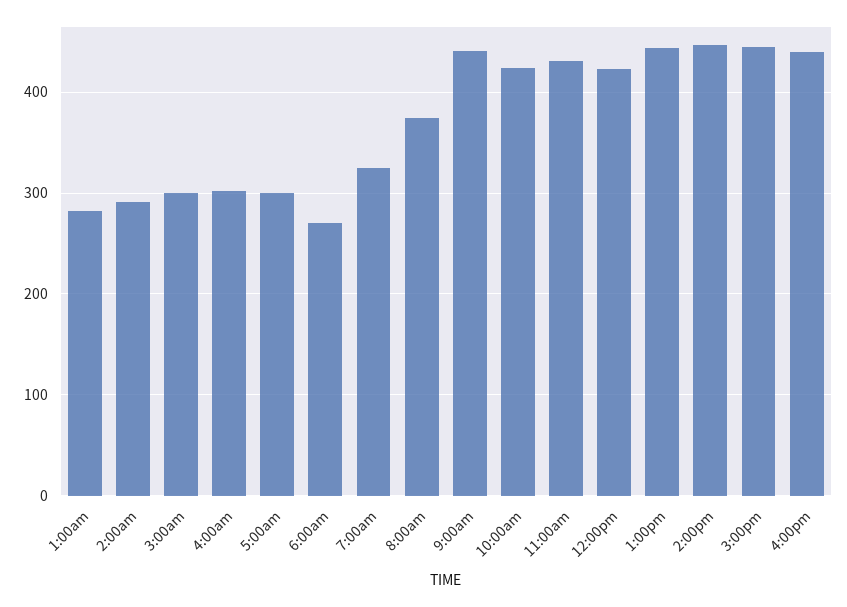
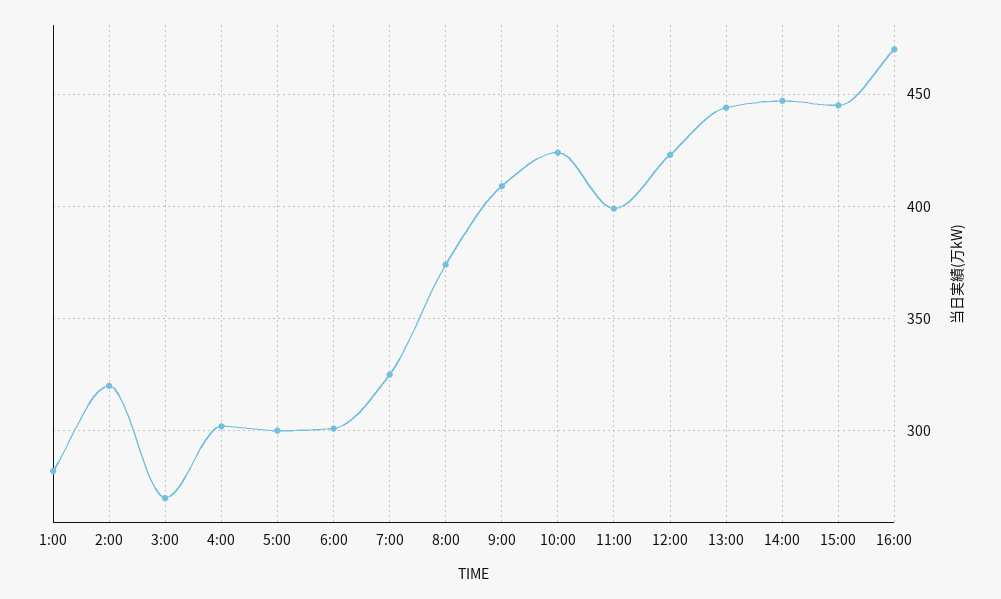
2:00am: 290 -> 320
3:00am: 300 -> 270
6:00am: 270 -> 300
9:00am: 440 -> 410
11:00am: 430 -> 400
4:00pm: 440 -> 470

